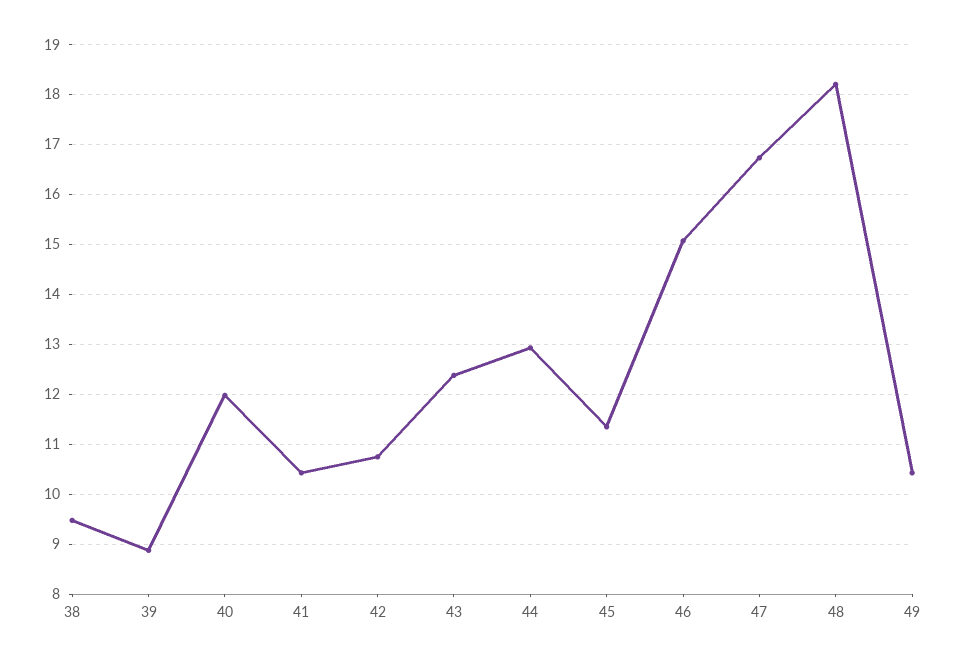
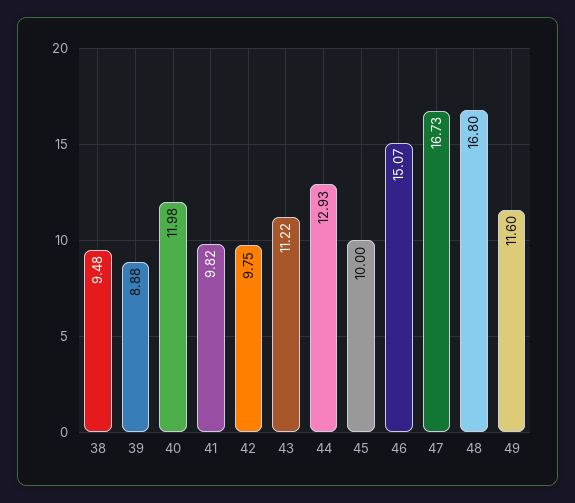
41: 10.4 -> 9.82
42: 10.8 -> 9.75
43: 12.4 -> 11.22
45: 11.4 -> 10
48: 18.2 -> 16.8
49: 10.4 -> 11.6

